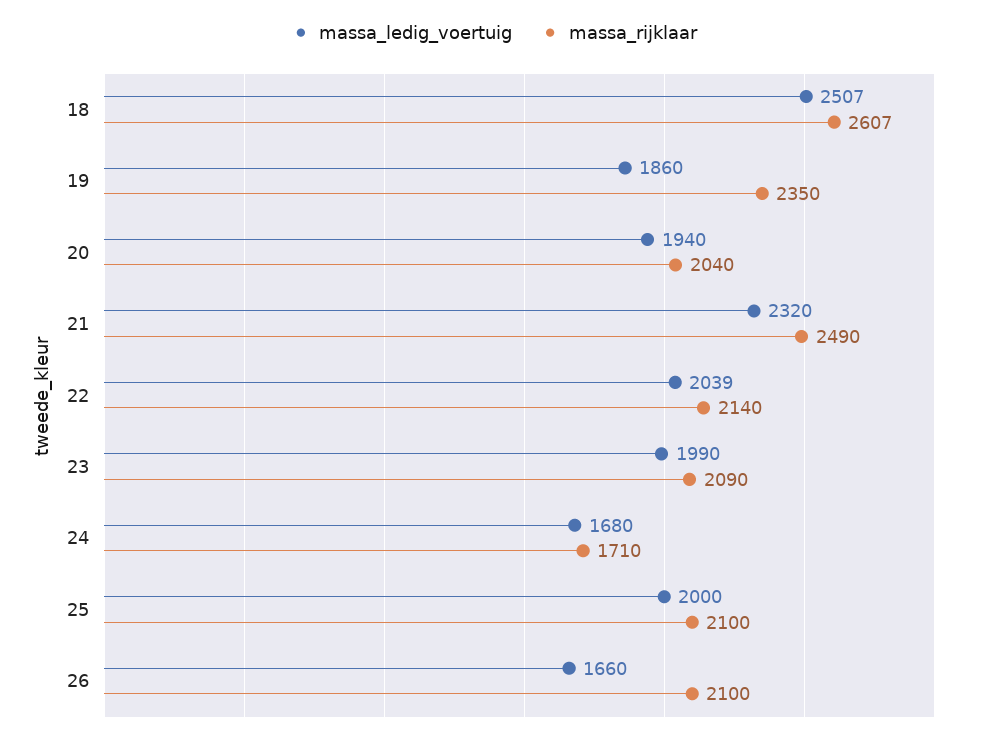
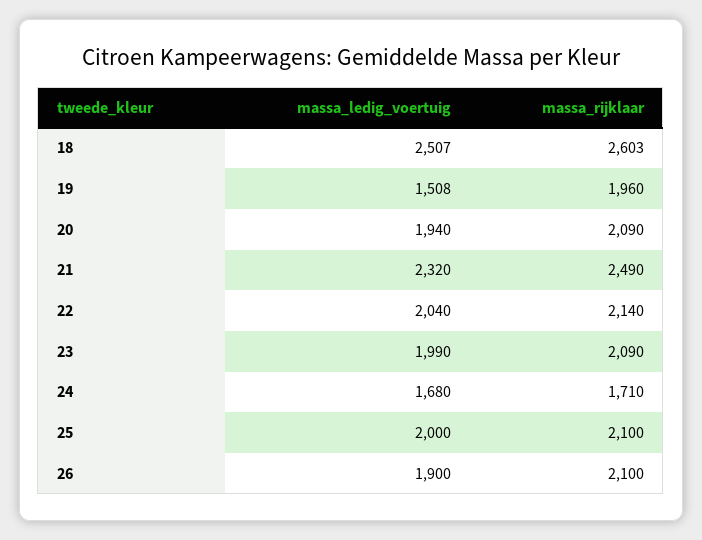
massa_rijklaar, 18: 2607 -> 2603
massa_ledig_voertuig, 19: 1860 -> 1508
massa_rijklaar, 19: 2350 -> 1960
massa_rijklaar, 20: 2040 -> 2090
massa_ledig_voertuig, 22: 2039 -> 2040
massa_ledig_voertuig, 26: 1660 -> 1900

